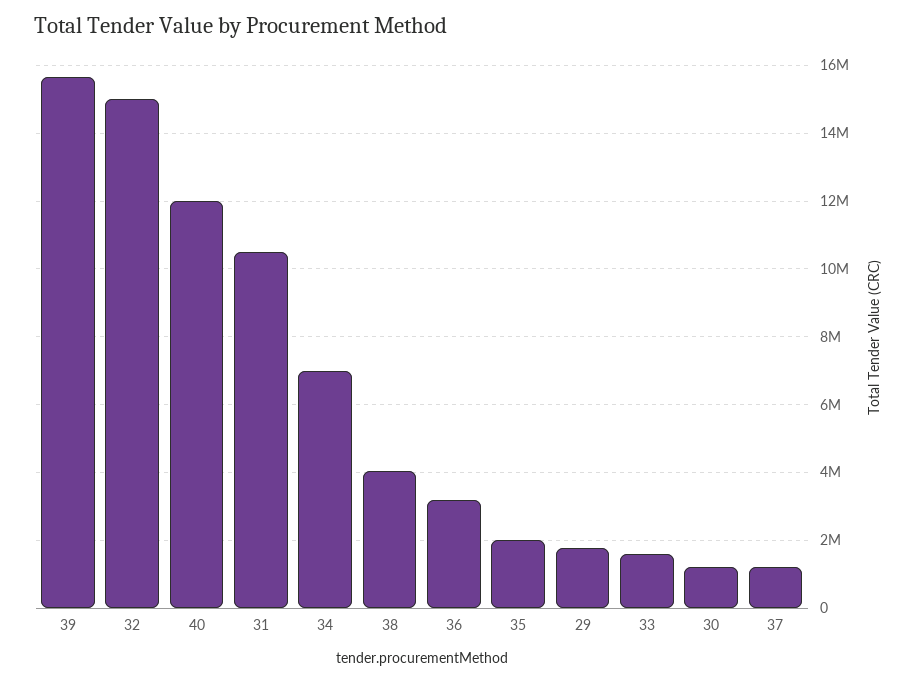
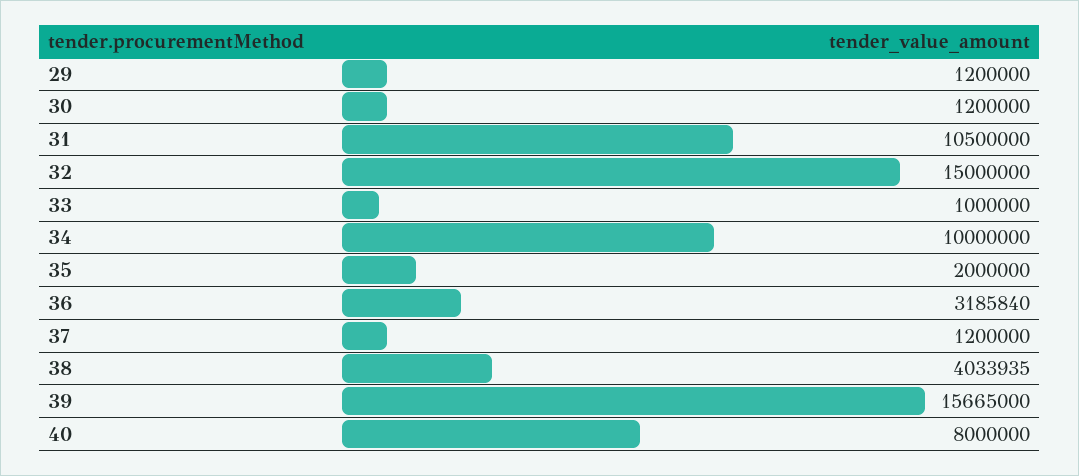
40: 12000000 -> 8000000
34: 7000000 -> 10000000
29: 1800000 -> 1200000
33: 1600000 -> 1000000

